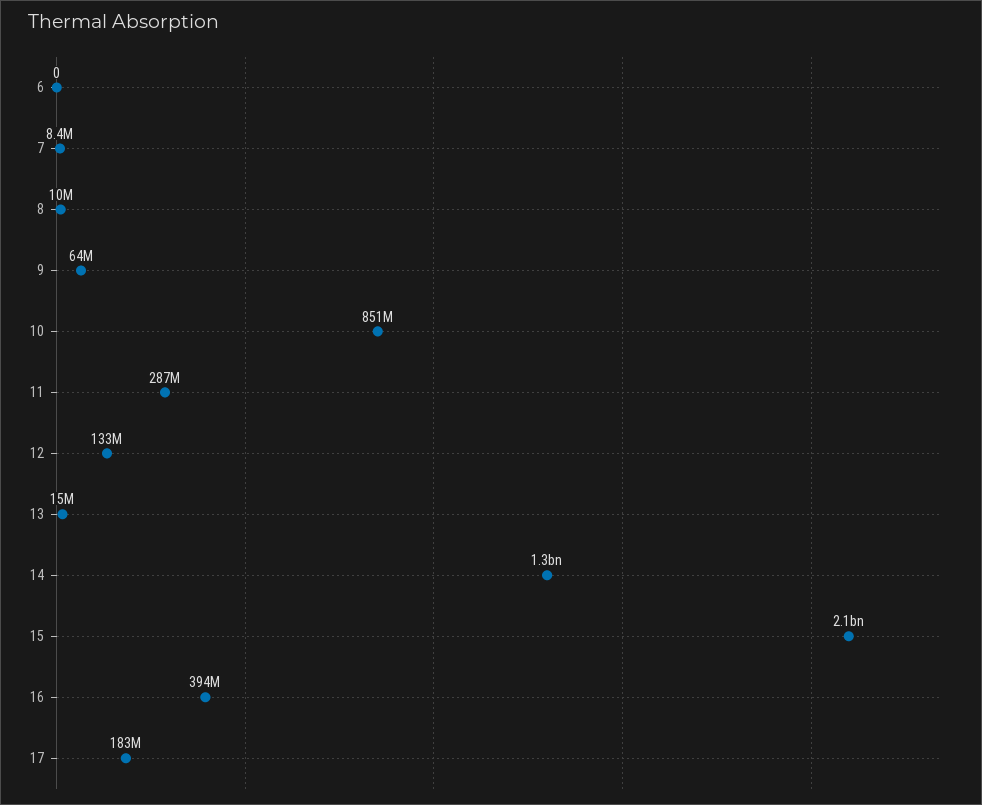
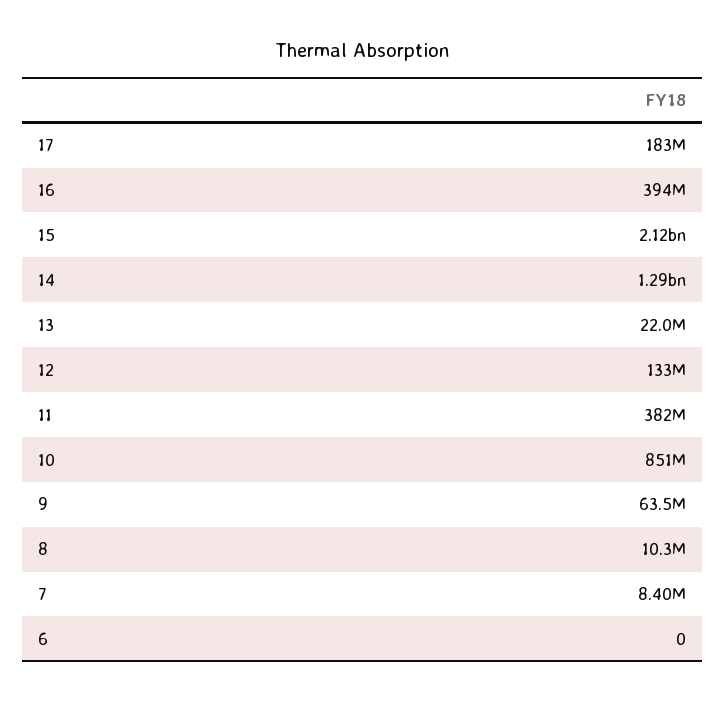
11: 287000000 -> 382000000
13: 15000000 -> 22000000

